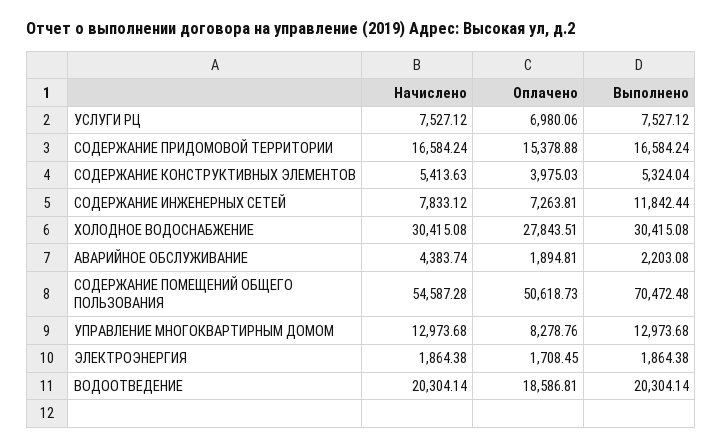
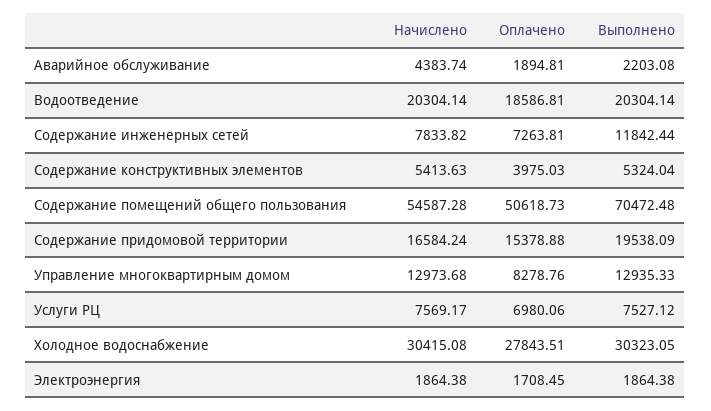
Начислено, УСЛУГИ РЦ: 7527.12 -> 7569.17
Выполнено, СОДЕРЖАНИЕ ПРИДОМОВОЙ ТЕРРИТОРИИ: 16584.24 -> 19538.09
Начислено, СОДЕРЖАНИЕ ИНЖЕНЕРНЫХ СЕТЕЙ: 7833.12 -> 7833.82
Выполнено, ХОЛОДНОЕ ВОДОСНАБЖЕНИЕ: 30415.08 -> 30323.05
Выполнено, УПРАВЛЕНИЕ МНОГОКВАРТИРНЫМ ДОМОМ: 12973.68 -> 12935.33

